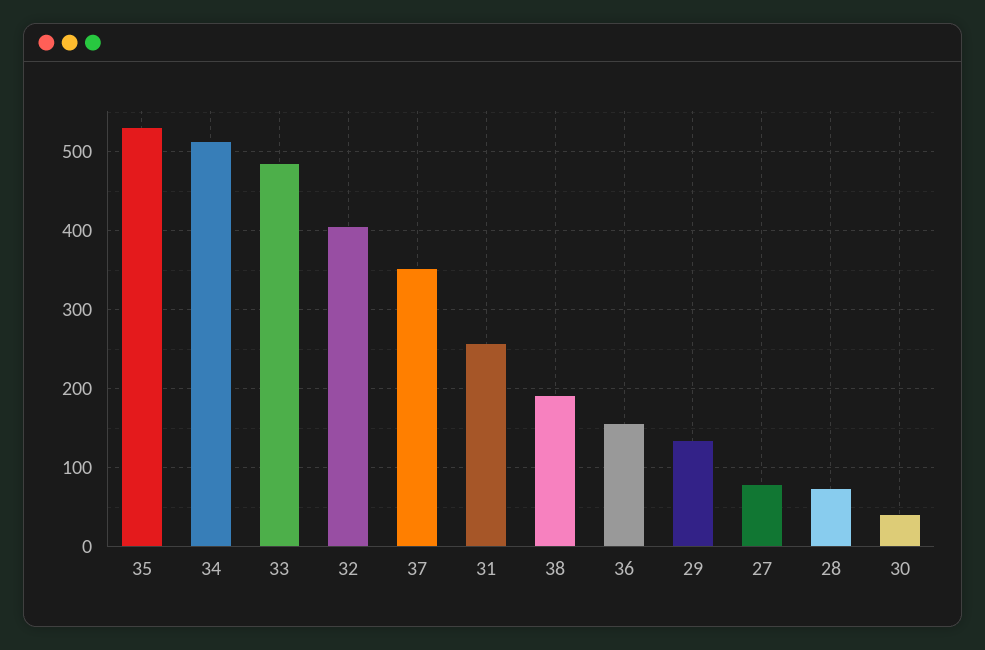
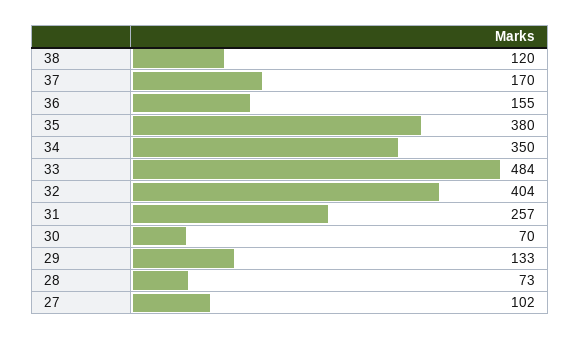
35: 530 -> 380
34: 510 -> 350
37: 350 -> 170
38: 190 -> 120
27: 80 -> 102
30: 40 -> 70

